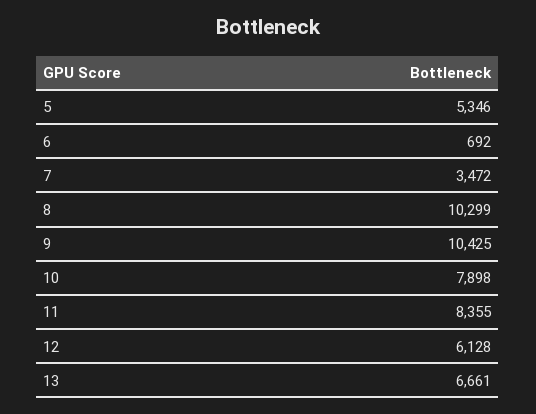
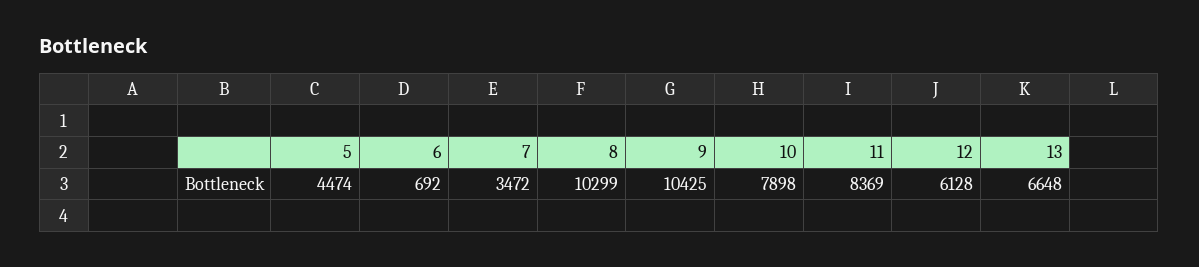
5: 5346 -> 4474
11: 8355 -> 8369
13: 6661 -> 6648

